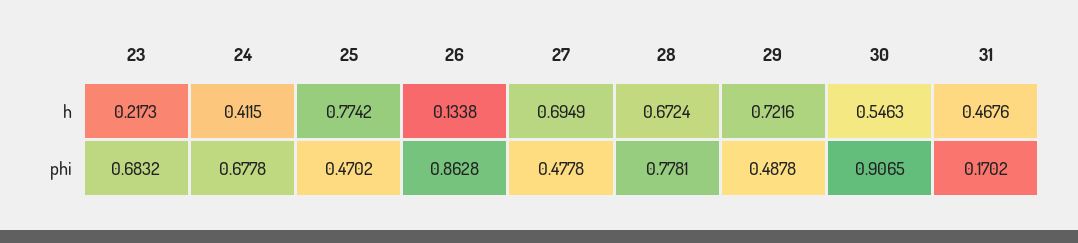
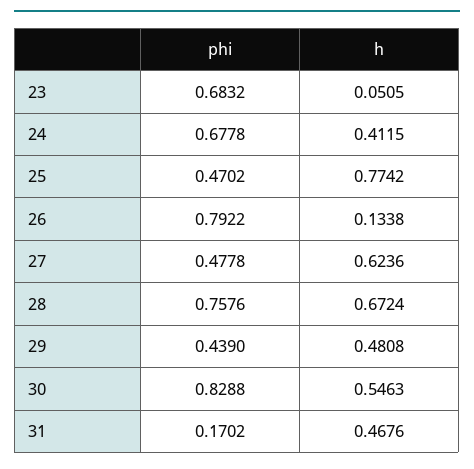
23, h: 0.2173 -> 0.0505
27, h: 0.6949 -> 0.6236
29, h: 0.7216 -> 0.4808
26, phi: 0.8628 -> 0.7922
28, phi: 0.7781 -> 0.7576
29, phi: 0.4878 -> 0.439
30, phi: 0.9065 -> 0.8288

